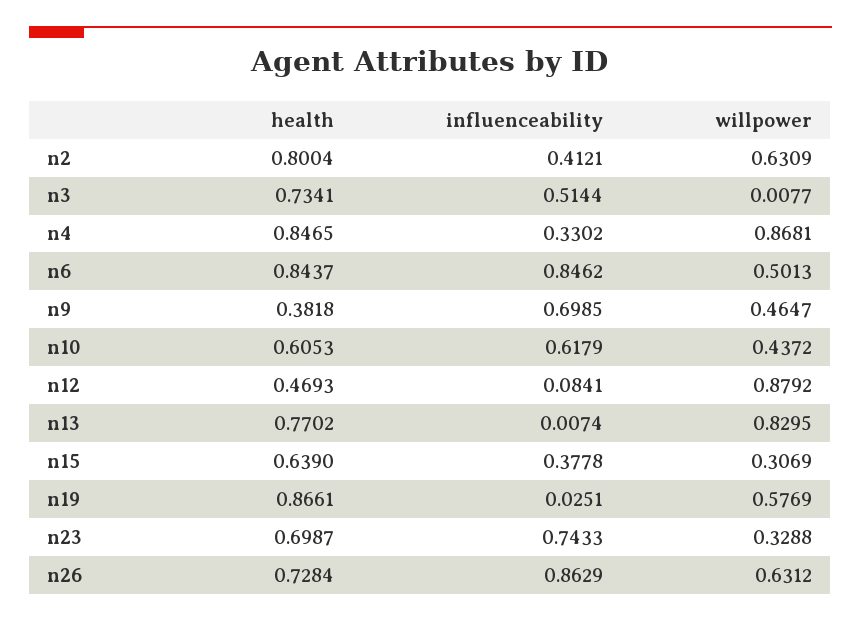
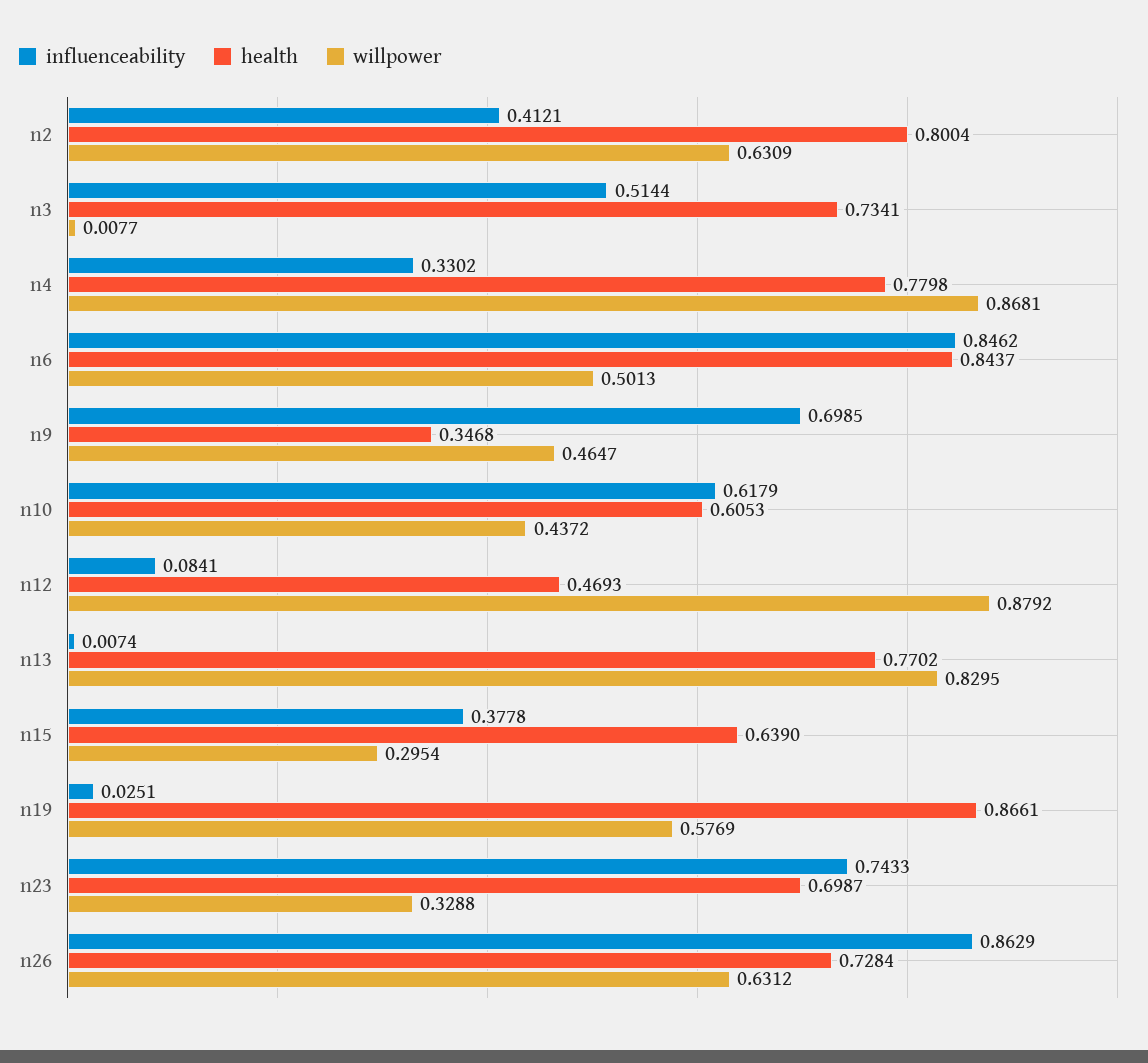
health, n4: 0.8465 -> 0.7798
health, n9: 0.3818 -> 0.3468
willpower, n15: 0.3069 -> 0.2954

